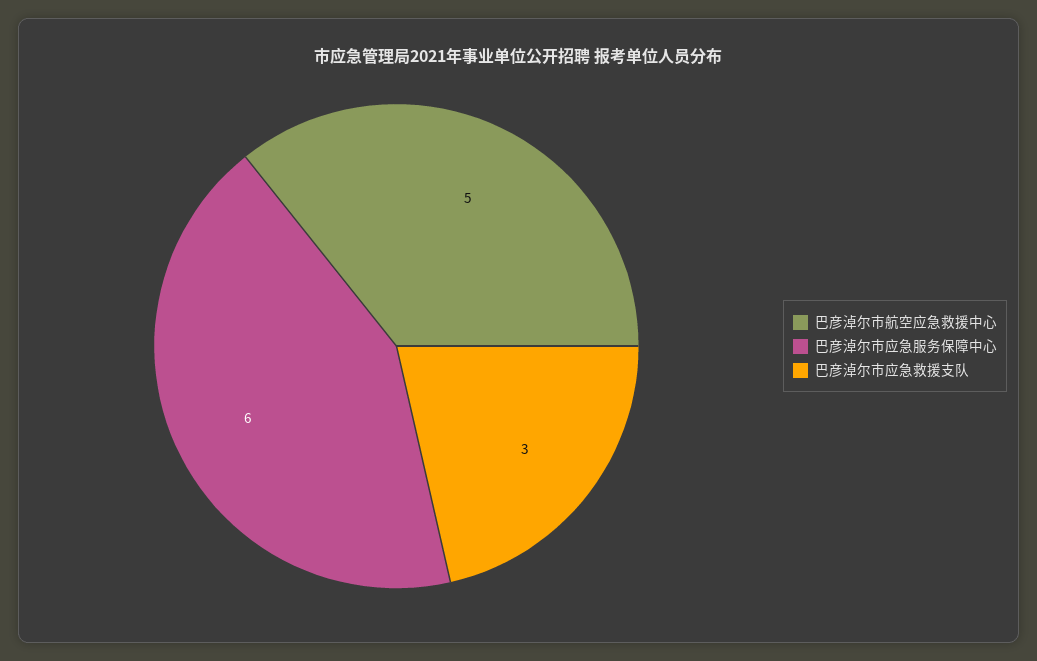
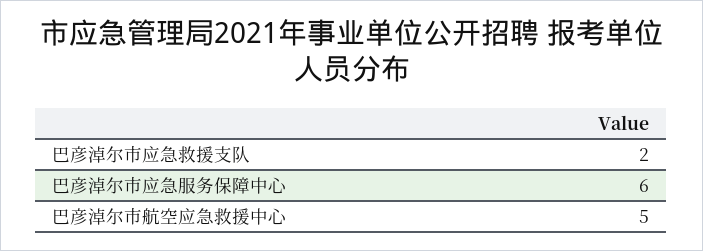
巴彦淖尔市应急救援支队: 3 -> 2

